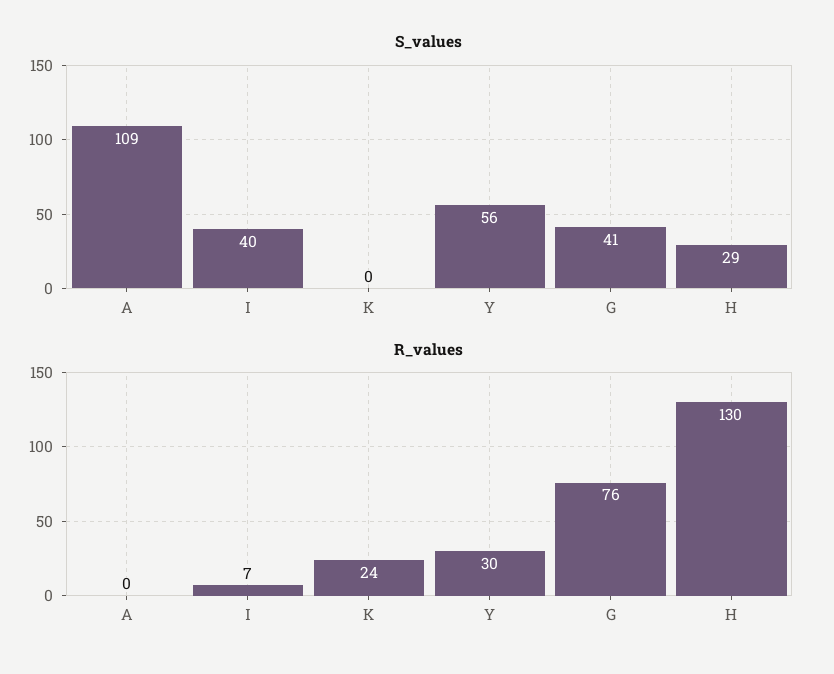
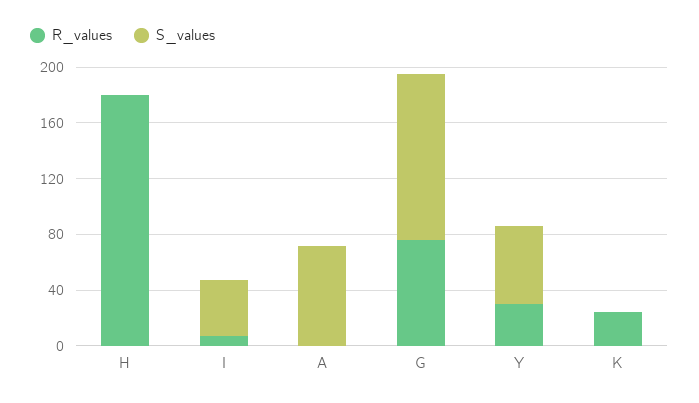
S_values, A: 109 -> 70
S_values, G: 41 -> 120
S_values, H: 29 -> 0
R_values, H: 130 -> 180

